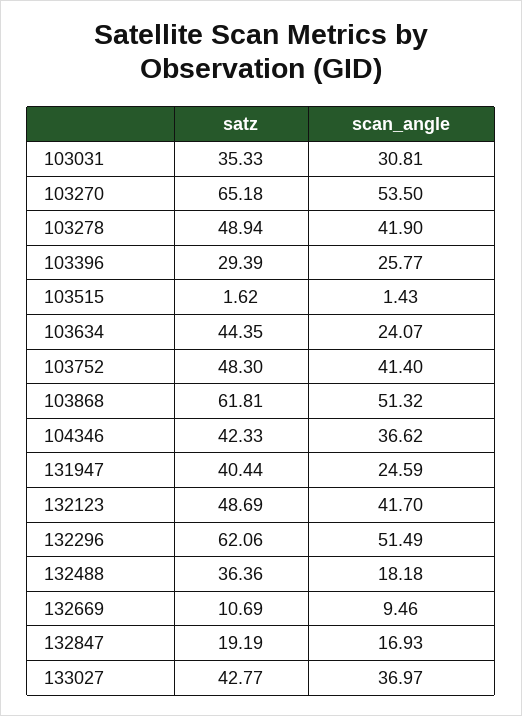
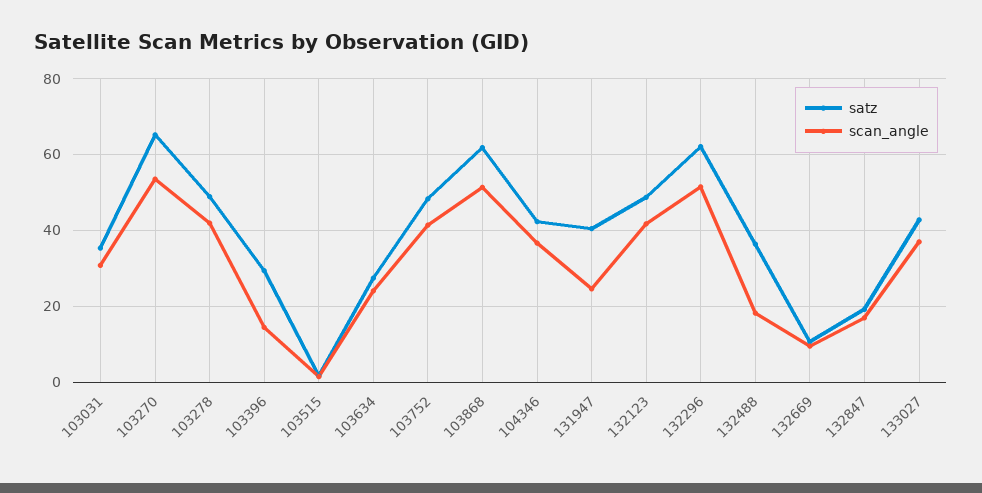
scan_angle, 103396: 25.77 -> 14
satz, 103634: 44.35 -> 28

